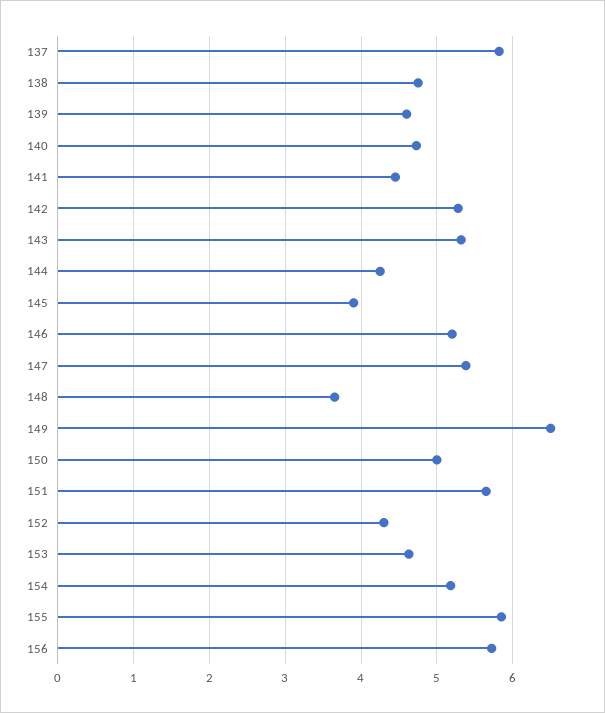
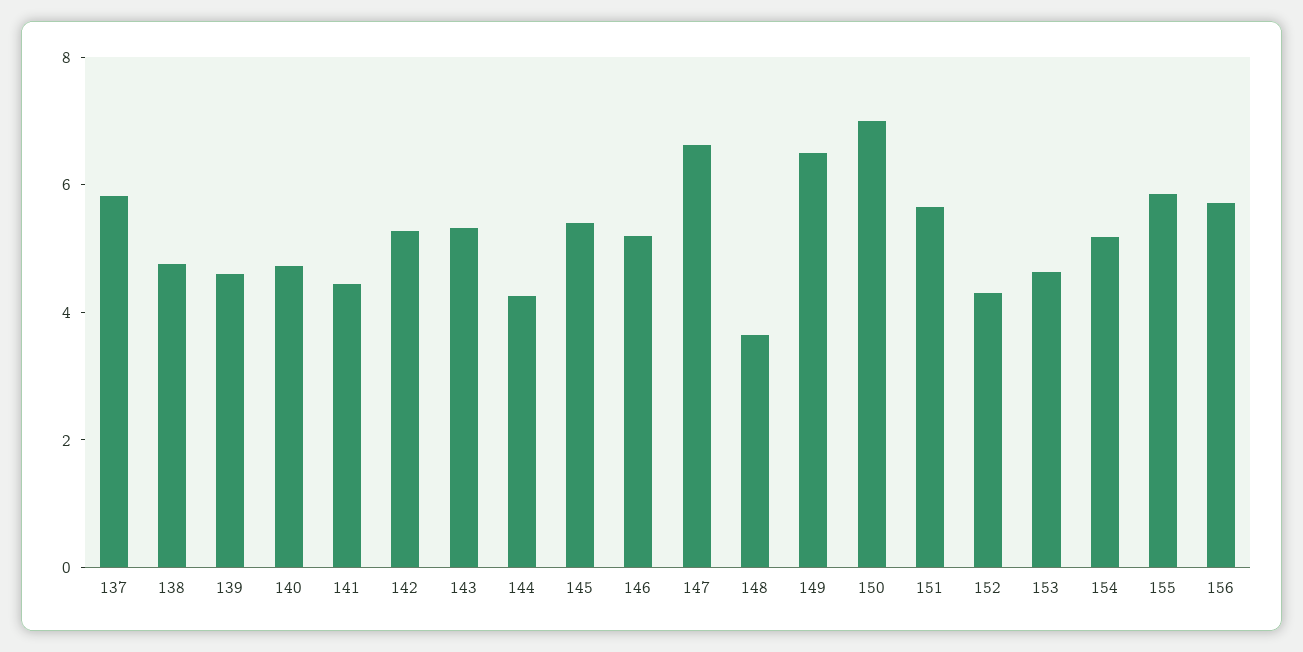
145: 3.9 -> 5.5
147: 5.4 -> 6.5
150: 5 -> 7

